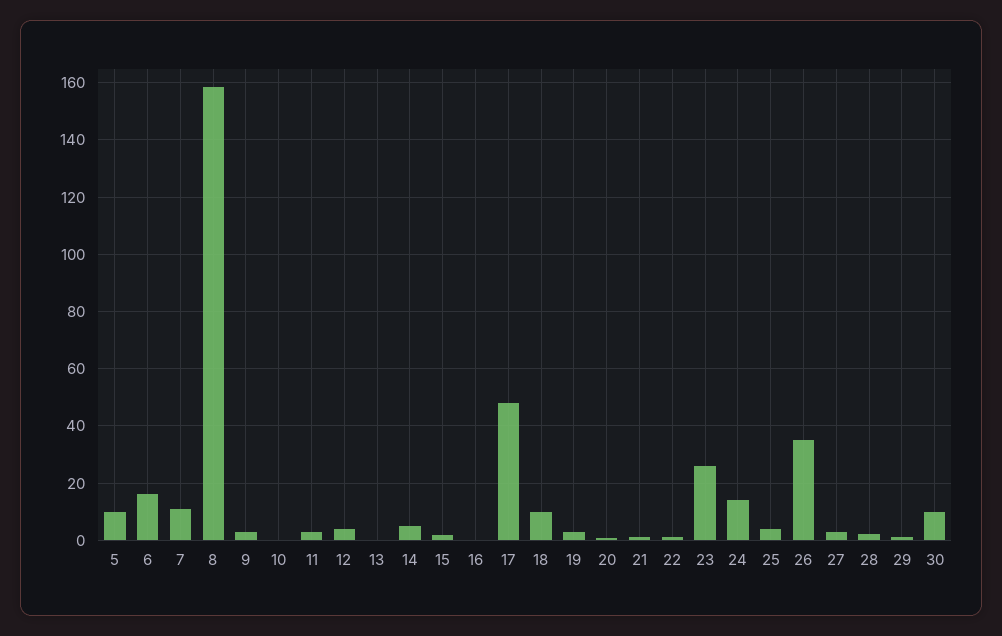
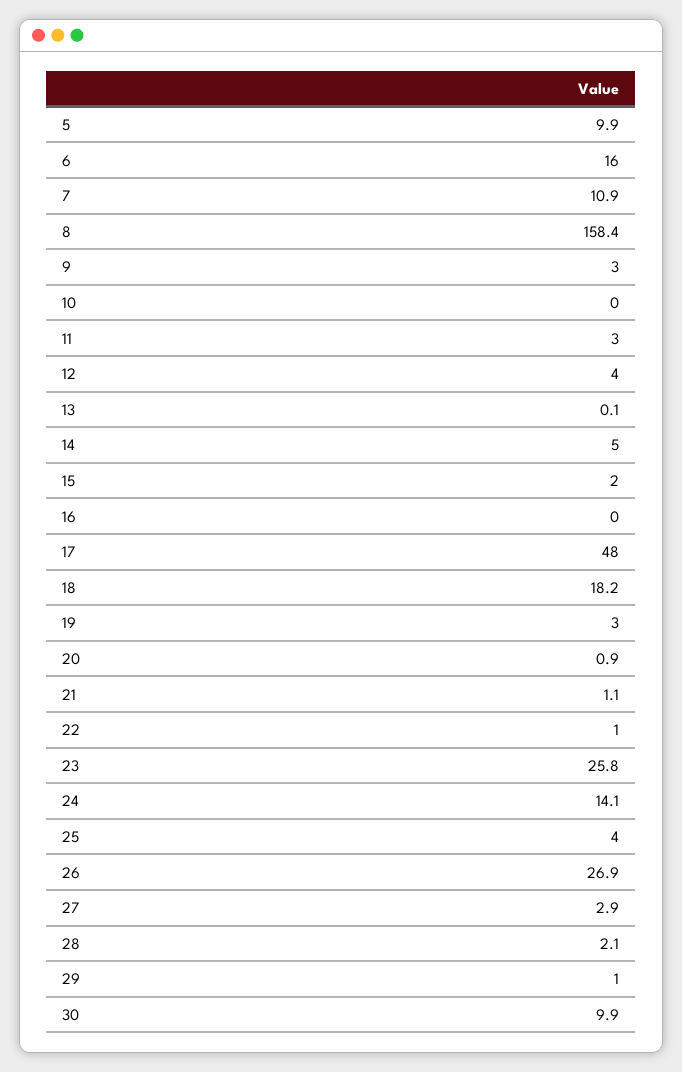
18: 10 -> 18.2
26: 35 -> 26.9

